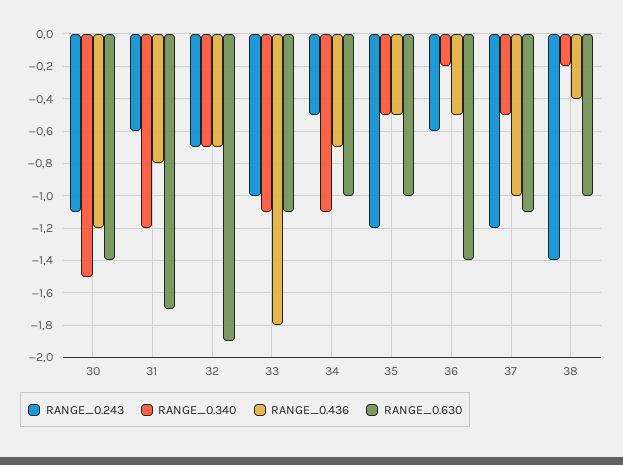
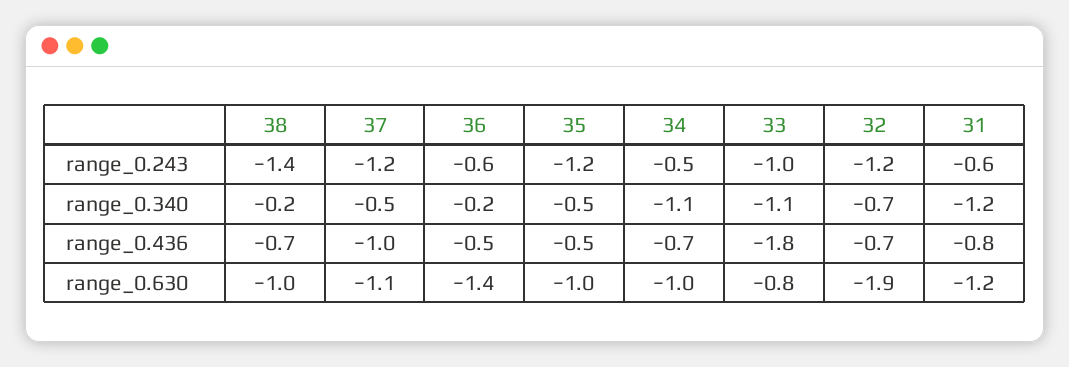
RANGE_0.243, 30: -1.1 -> none
RANGE_0.340, 30: -1.5 -> none
RANGE_0.436, 30: -1.2 -> none
RANGE_0.630, 30: -1.4 -> none
RANGE_0.630, 31: -1.7 -> -1.2
RANGE_0.243, 32: -0.7 -> -1.2
RANGE_0.630, 33: -1.1 -> -0.8
RANGE_0.436, 38: -0.4 -> -0.7

